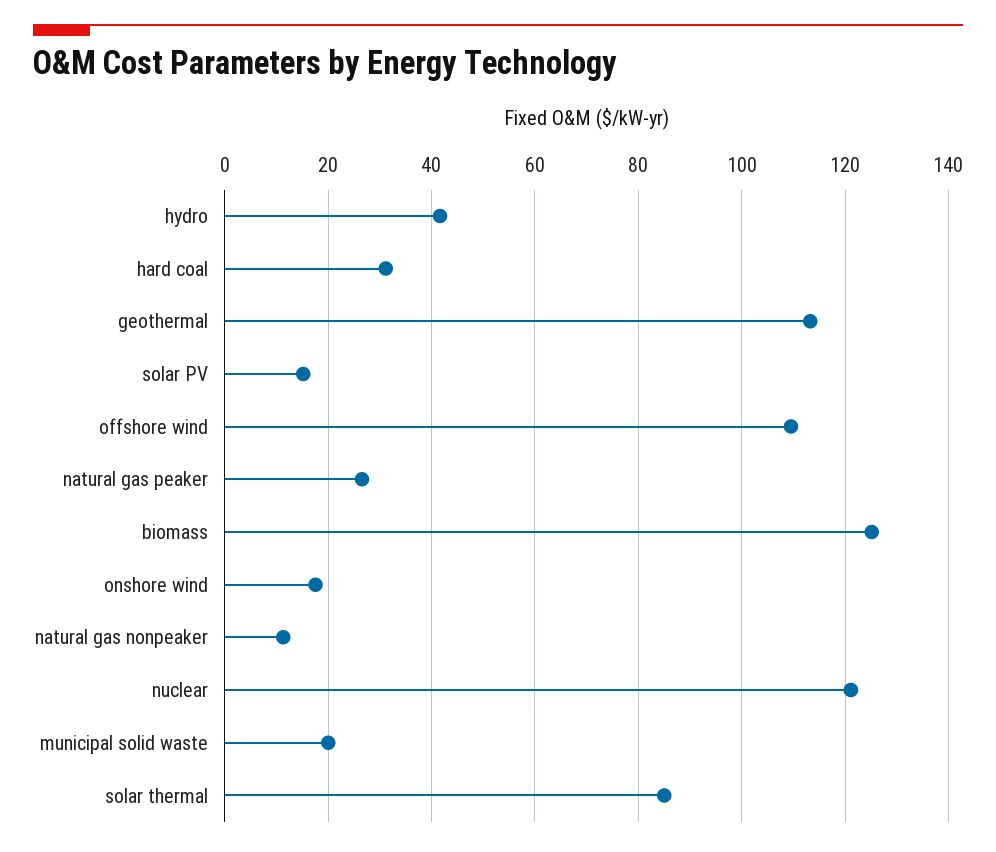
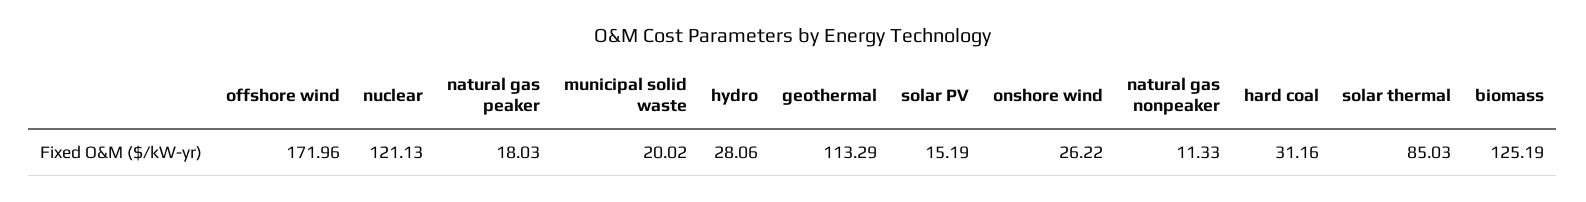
hydro: 42 -> 28.06
offshore wind: 110 -> 171.96
natural gas peaker: 26 -> 18.03
onshore wind: 18 -> 26.22

